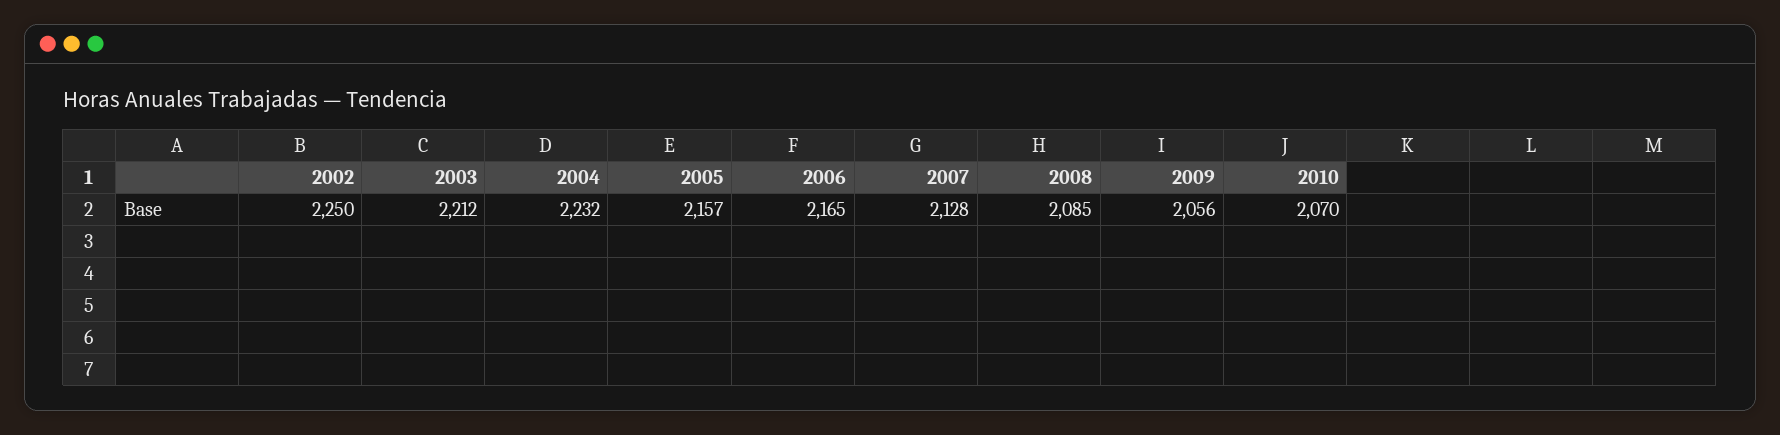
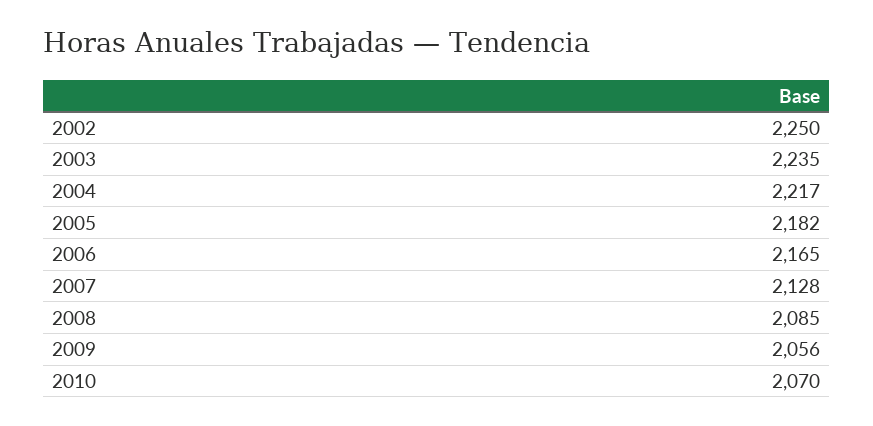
2003: 2212 -> 2235
2004: 2232 -> 2217
2005: 2157 -> 2182

